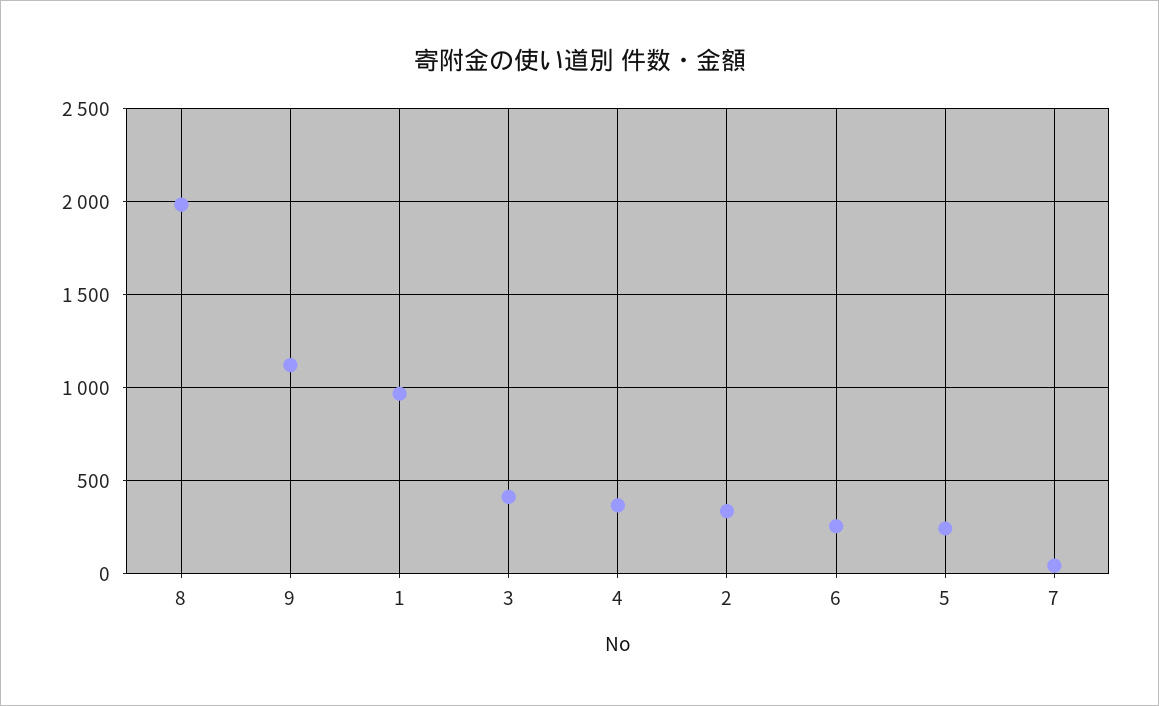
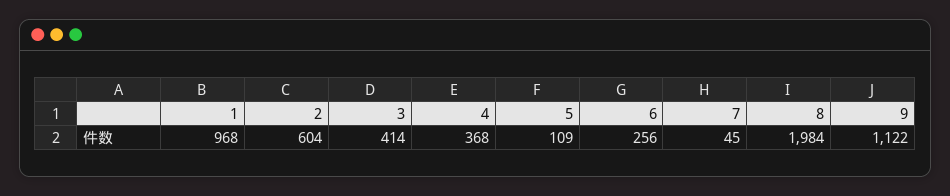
2: 350 -> 604
5: 250 -> 109

